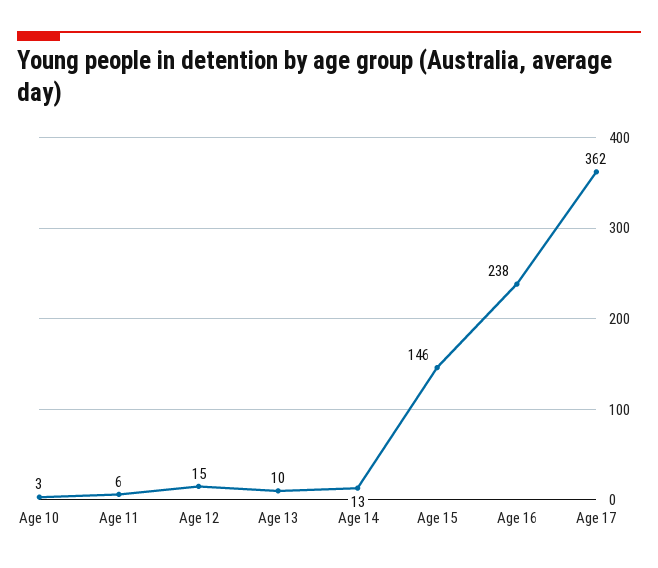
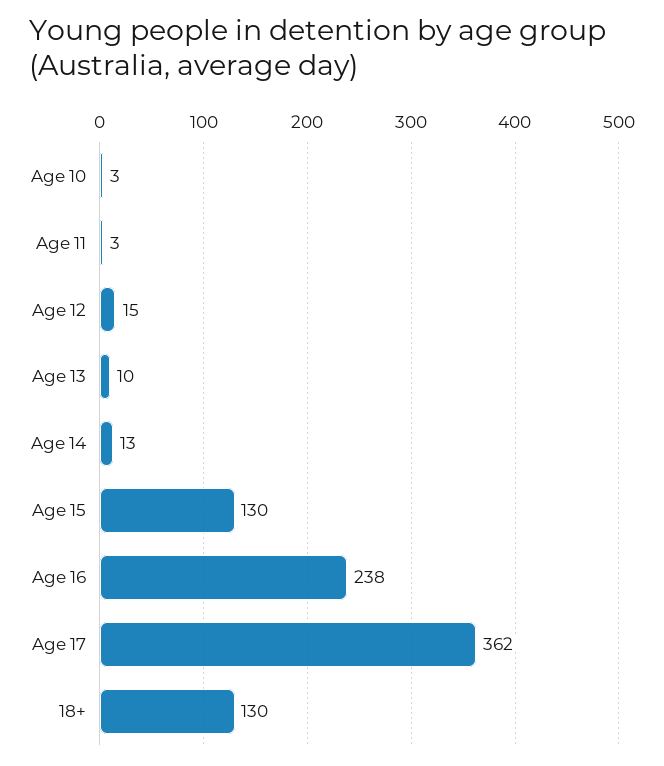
Age 11: 6 -> 3
Age 15: 146 -> 130
18+: none -> 130

